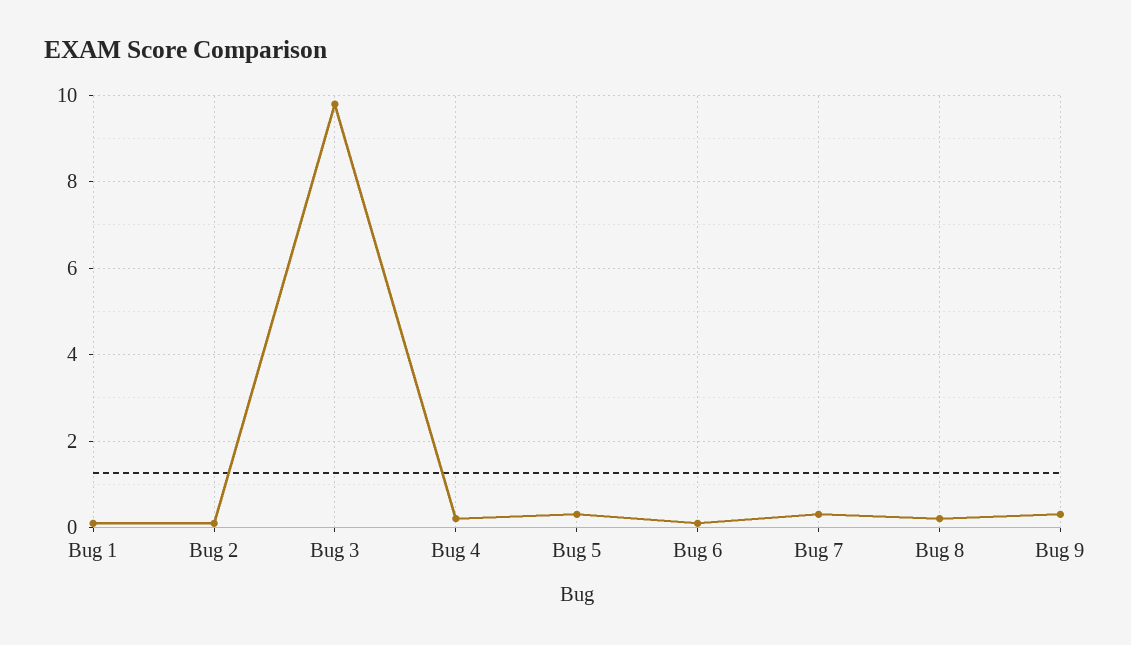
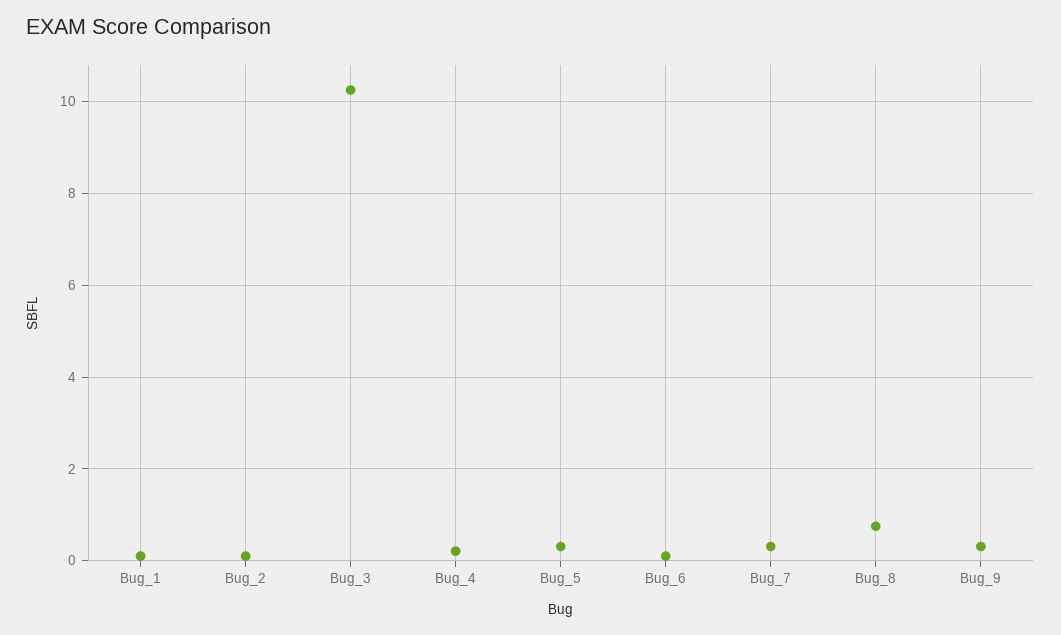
Bug 3: 9.8 -> 10.2
Bug 8: 0.2 -> 0.8

